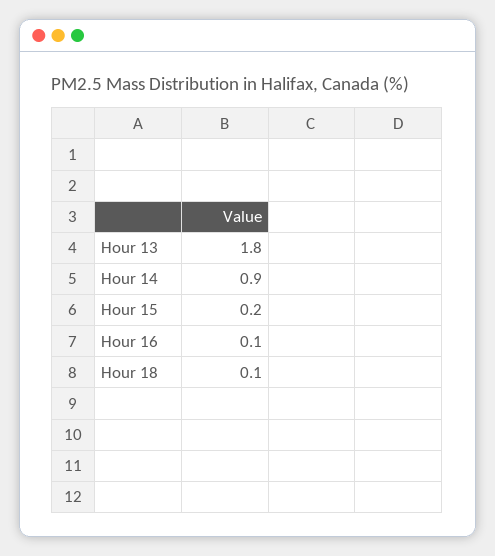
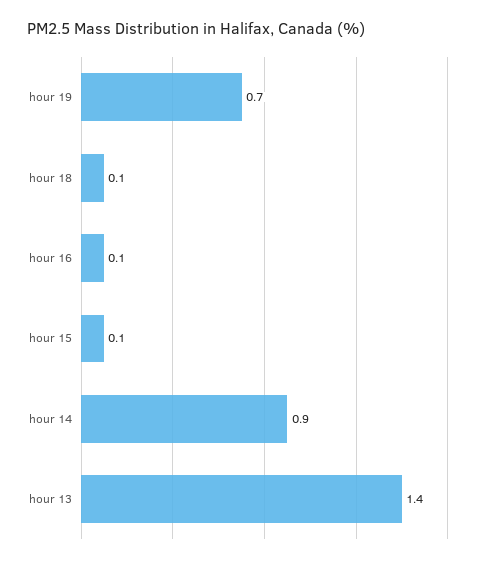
Hour 13: 1.8 -> 1.4
Hour 15: 0.2 -> 0.1
hour 19: none -> 0.7

